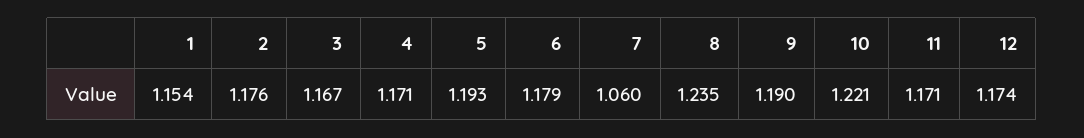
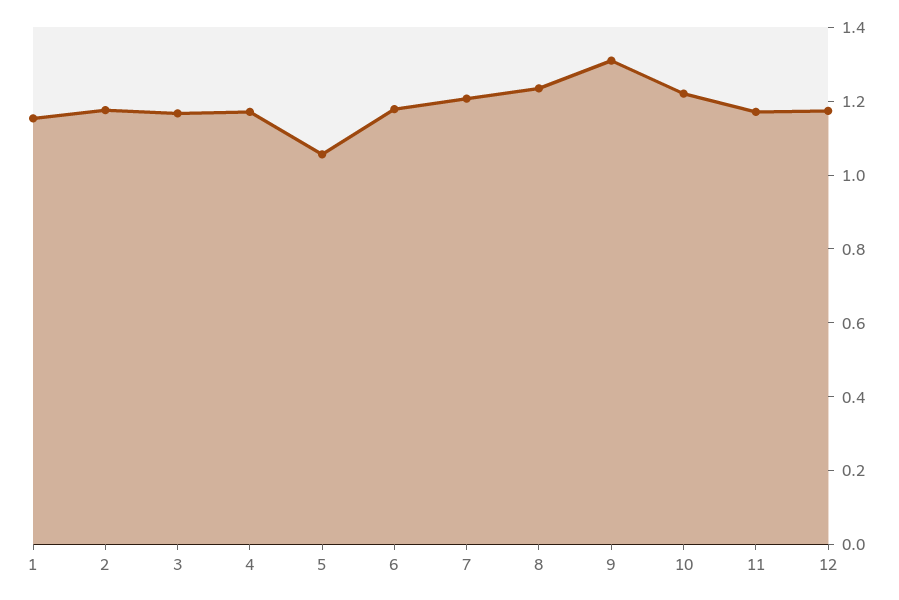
5: 1.193 -> 1.05
7: 1.06 -> 1.2
9: 1.19 -> 1.3

